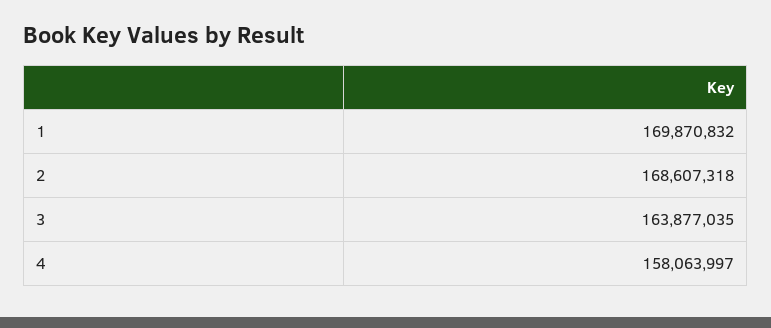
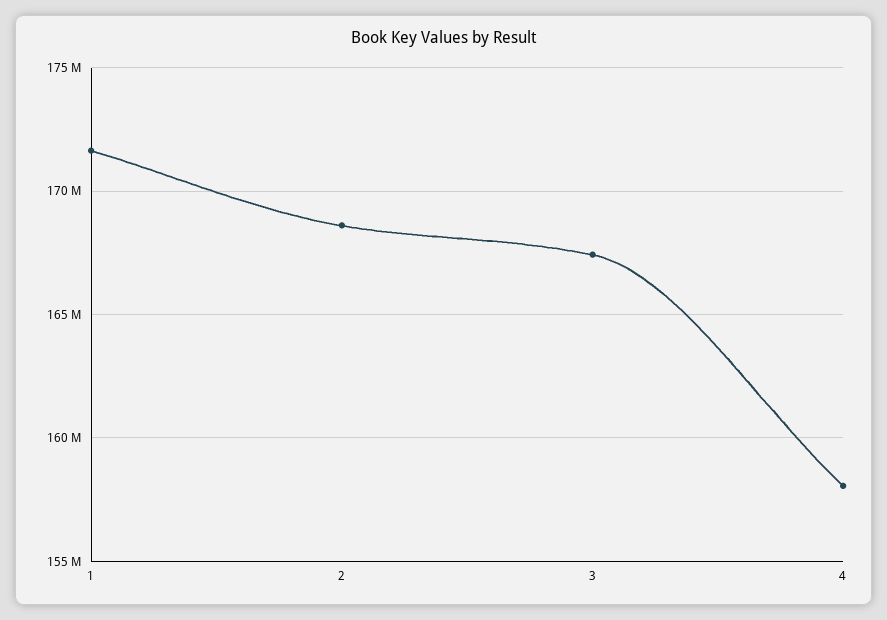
1: 169870832 -> 171500000
3: 163877035 -> 167500000

